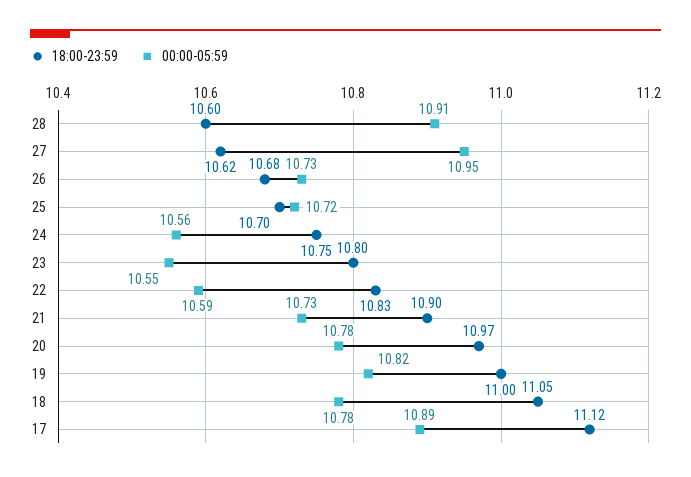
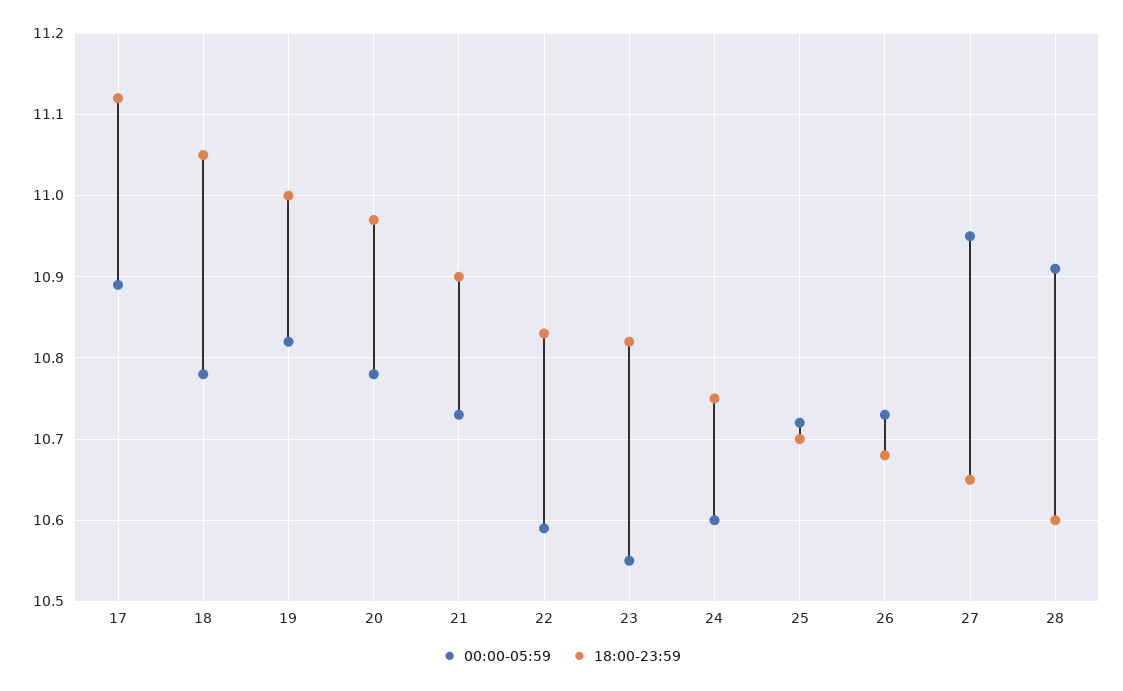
18:00-23:59, 27: 10.62 -> 10.65
00:00-05:59, 24: 10.56 -> 10.6
18:00-23:59, 23: 10.8 -> 10.82

